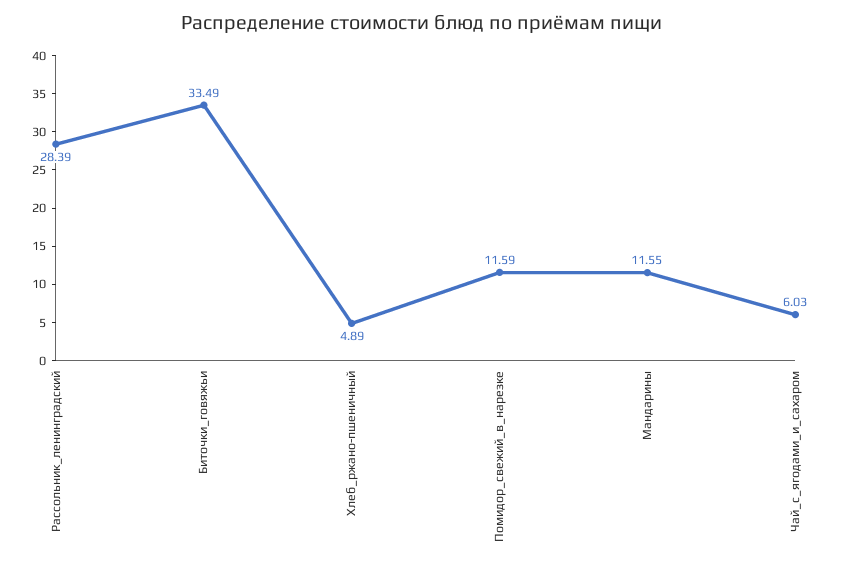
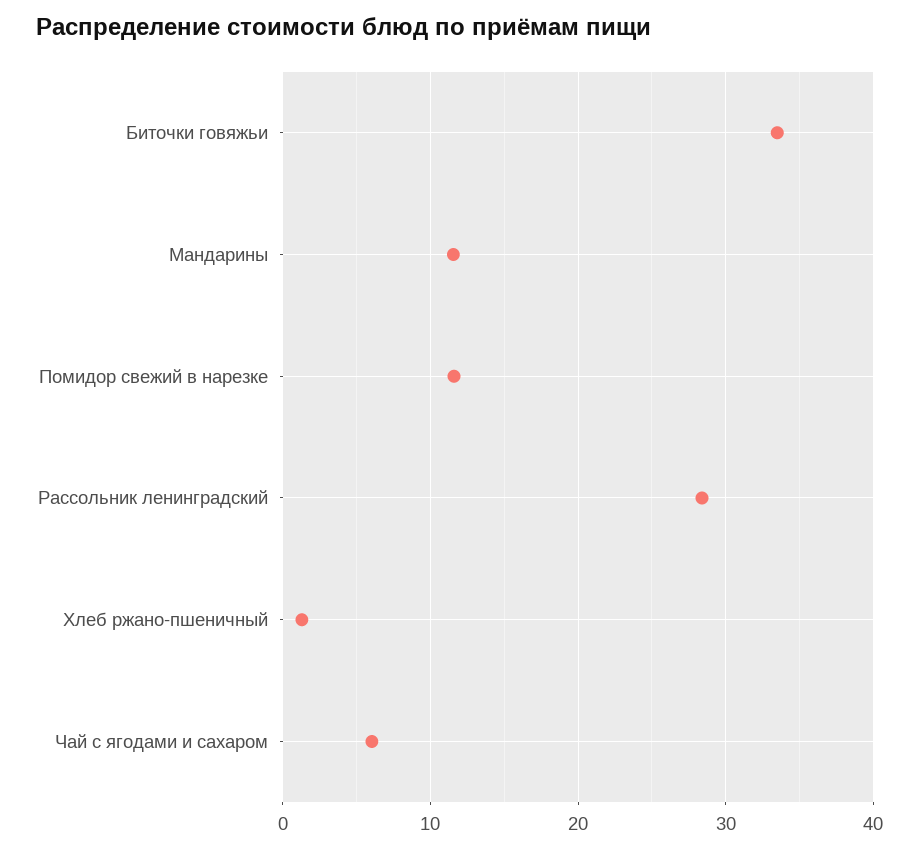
Хлеб_ржано-пшеничный: 4.89 -> 1

